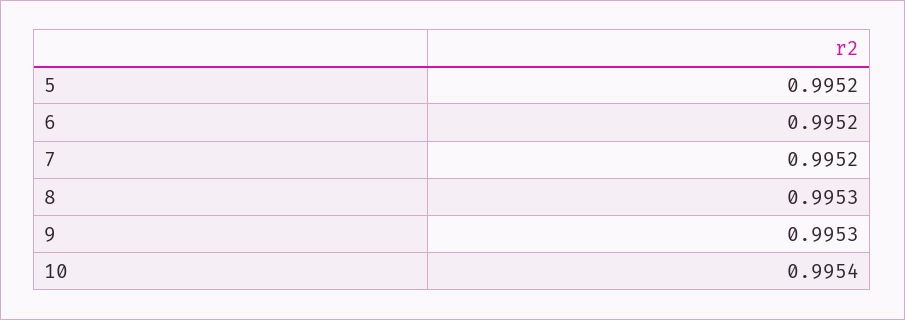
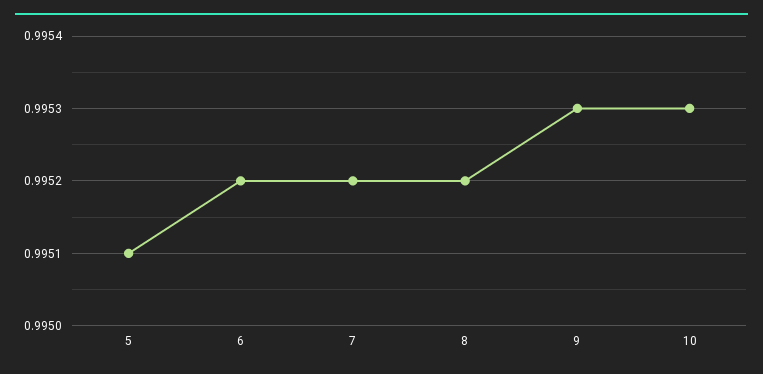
5: 0.9952 -> 0.9951
8: 0.9953 -> 0.9952
10: 0.9954 -> 0.9953

